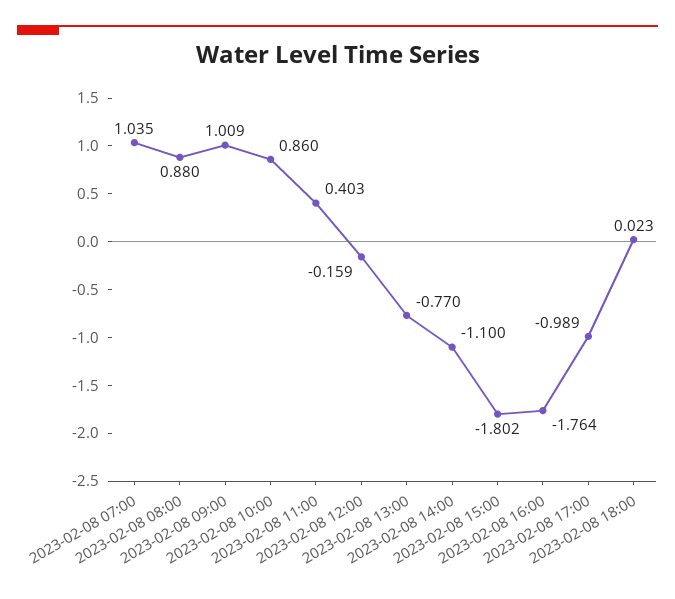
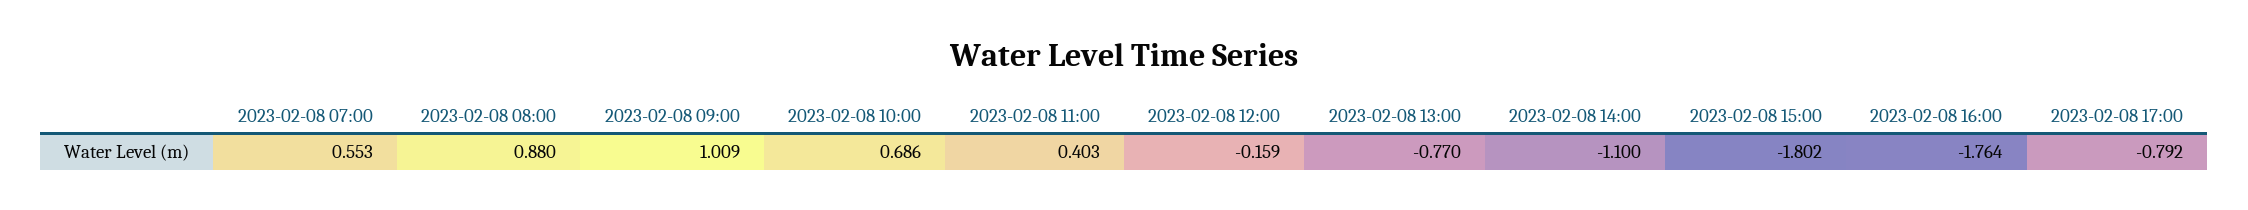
2023-02-08 07:00: 1.035 -> 0.553
2023-02-08 10:00: 0.86 -> 0.686
2023-02-08 17:00: -0.989 -> -0.792
2023-02-08 18:00: 0.023 -> none

